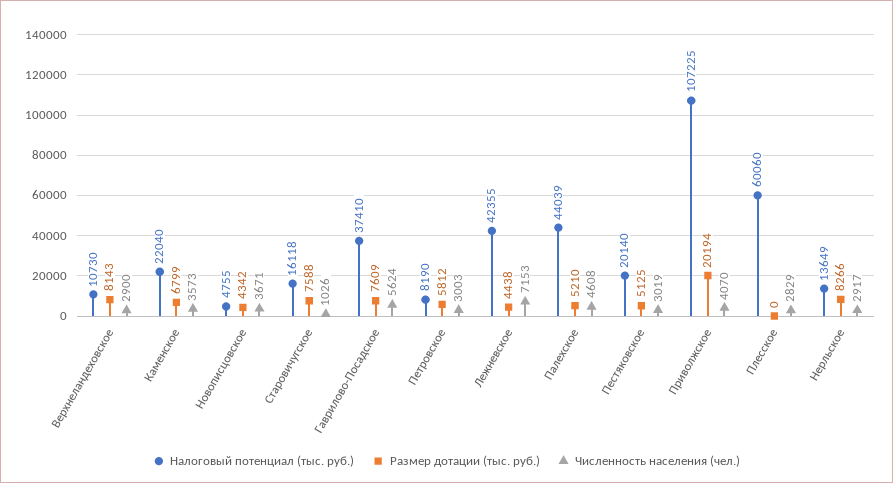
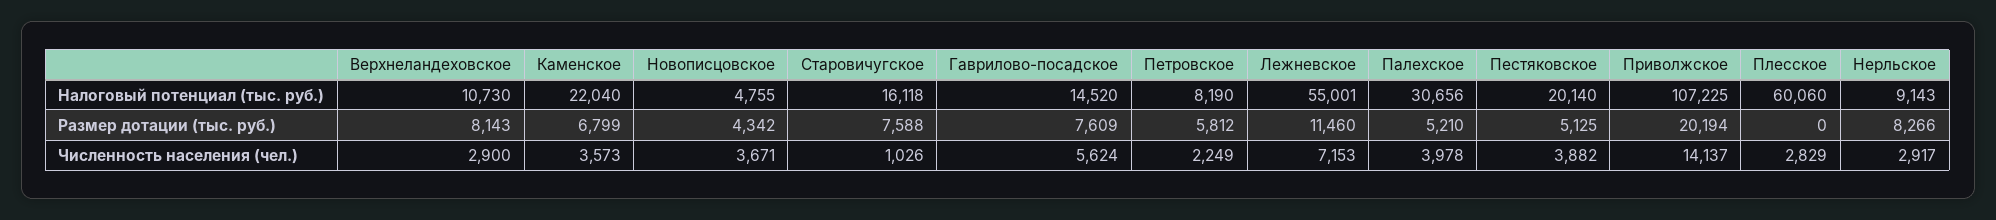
Налоговый потенциал (тыс. руб.), Гаврилово-Посадское: 37410 -> 14520
Численность населения (чел.), Петровское: 3003 -> 2249
Налоговый потенциал (тыс. руб.), Лежневское: 42355 -> 55001
Размер дотации (тыс. руб.), Лежневское: 4438 -> 11460
Налоговый потенциал (тыс. руб.), Палехское: 44039 -> 30656
Численность населения (чел.), Палехское: 4608 -> 3978
Численность населения (чел.), Пестяковское: 3019 -> 3882
Численность населения (чел.), Приволжское: 4070 -> 14137
Налоговый потенциал (тыс. руб.), Нерльское: 13649 -> 9143

